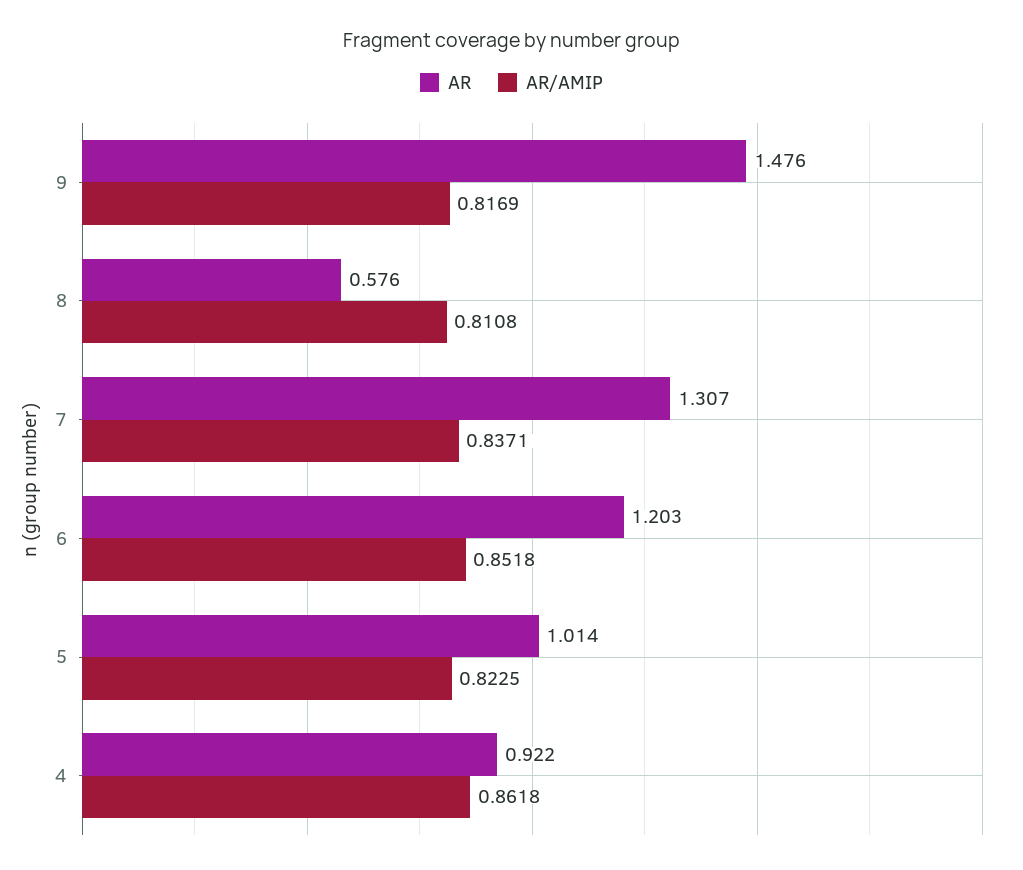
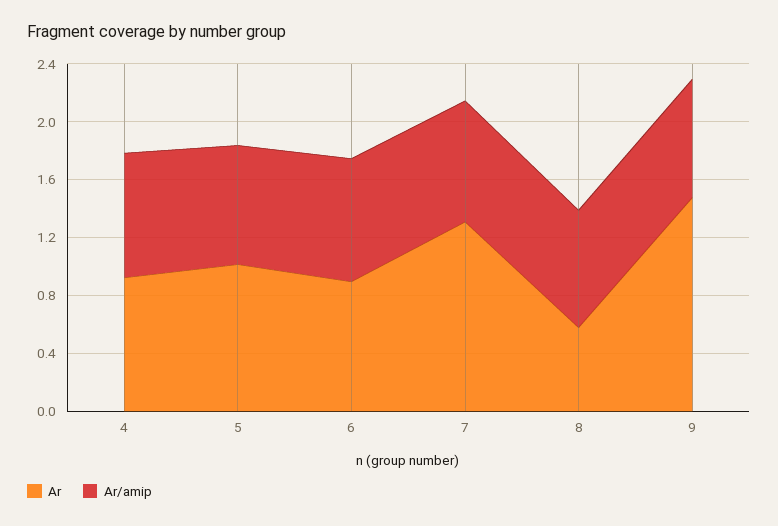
AR, 6: 1.203 -> 0.9

